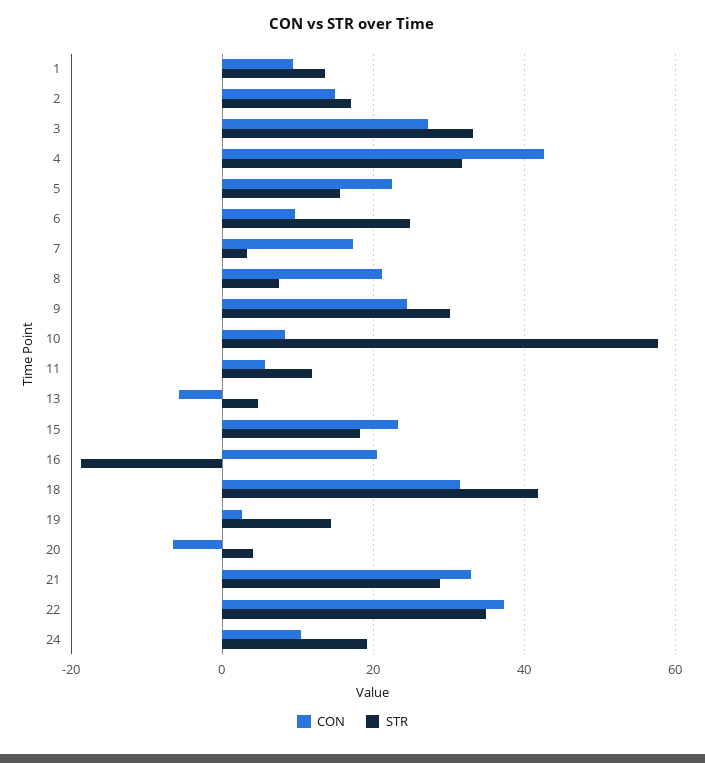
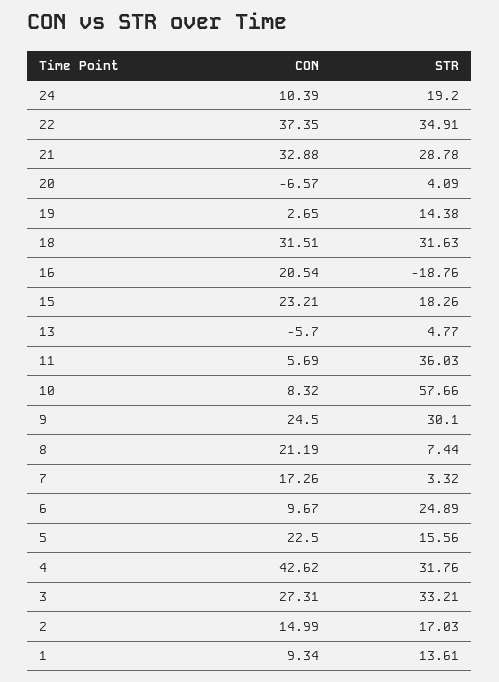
STR, 11: 12 -> 36.03
STR, 18: 42 -> 31.63

